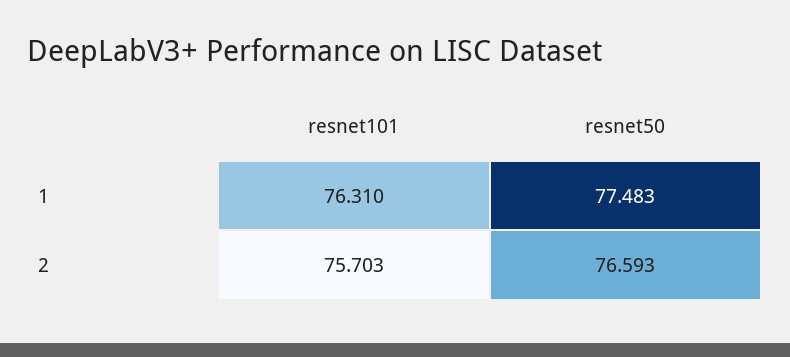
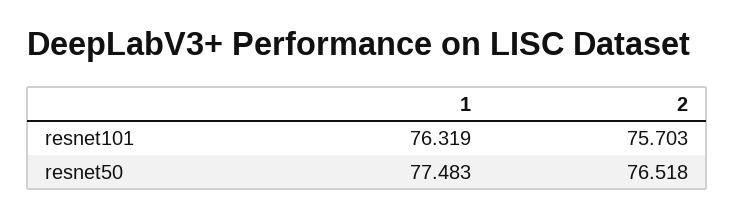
resnet101, 1: 76.31 -> 76.319
resnet50, 2: 76.593 -> 76.518

